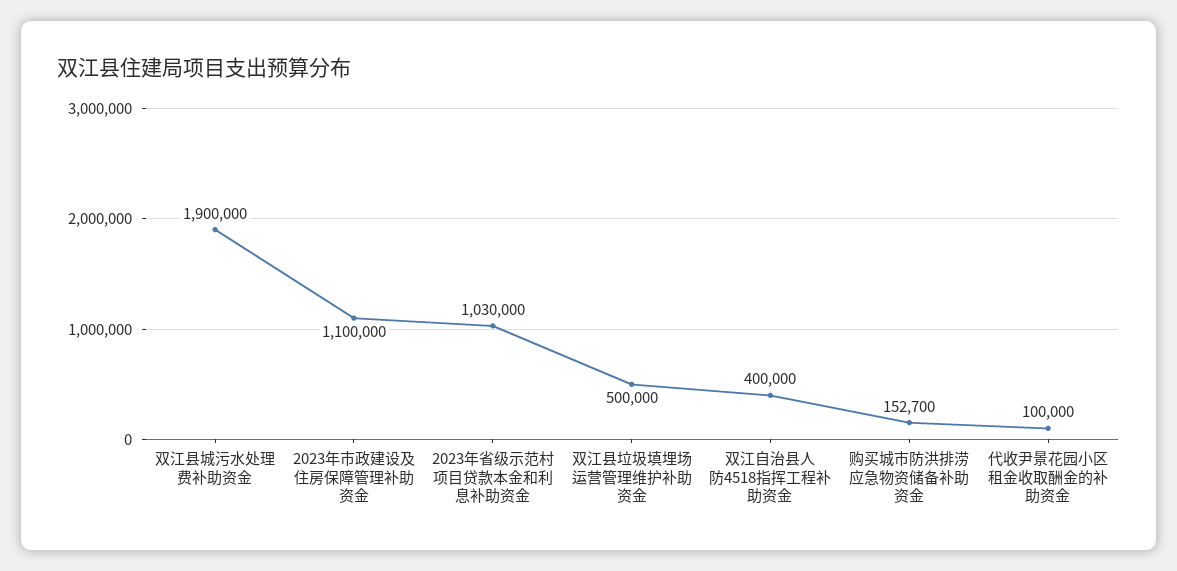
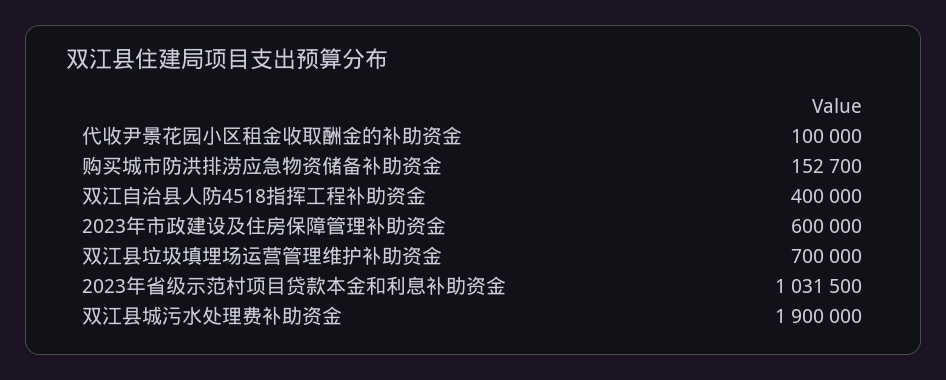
2023年市政建设及住房保障管理补助资金: 1100000 -> 600000
2023年省级示范村项目贷款本金和利息补助资金: 1030000 -> 1031500
双江县垃圾填埋场运营管理维护补助资金: 500000 -> 700000

